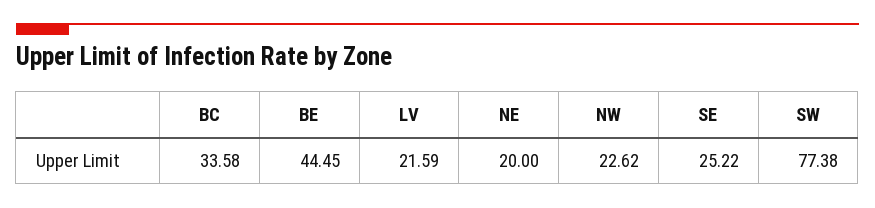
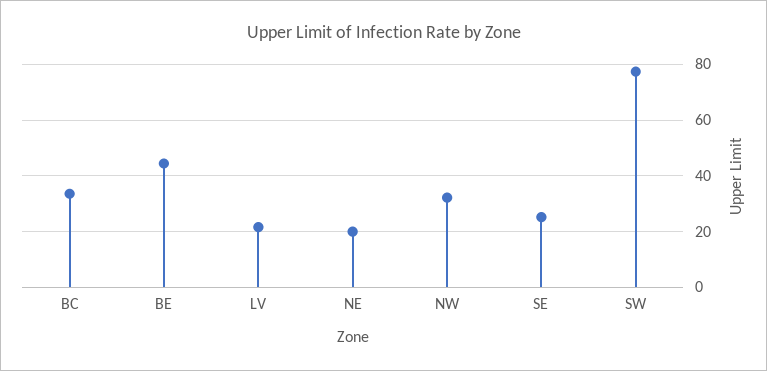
NW: 22.62 -> 32.5

